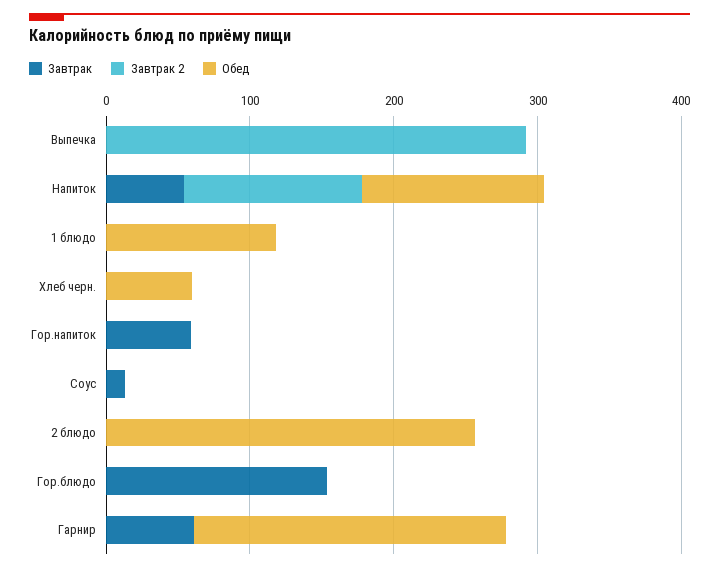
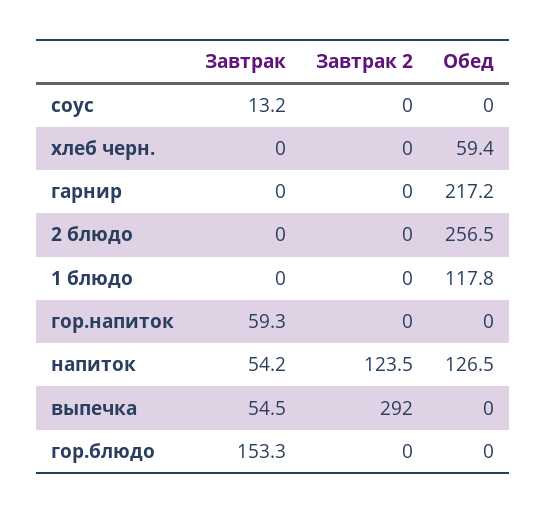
Завтрак, Выпечка: 0 -> 54.5
Завтрак, Гарнир: 60 -> 0

